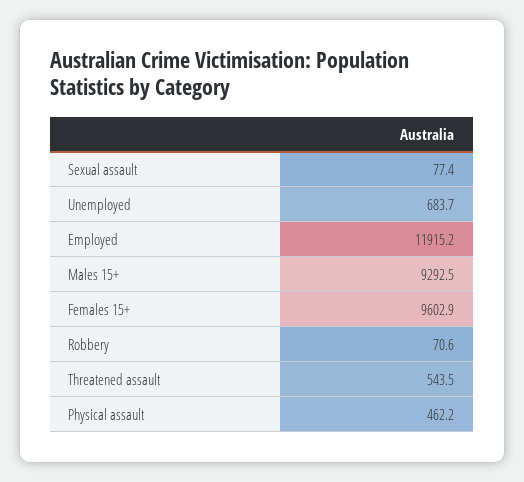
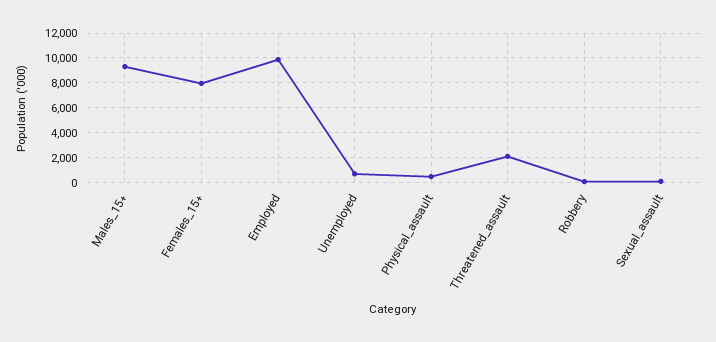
Employed: 11915.2 -> 10000
Females 15+: 9602.9 -> 8000
Threatened assault: 543.5 -> 2000

